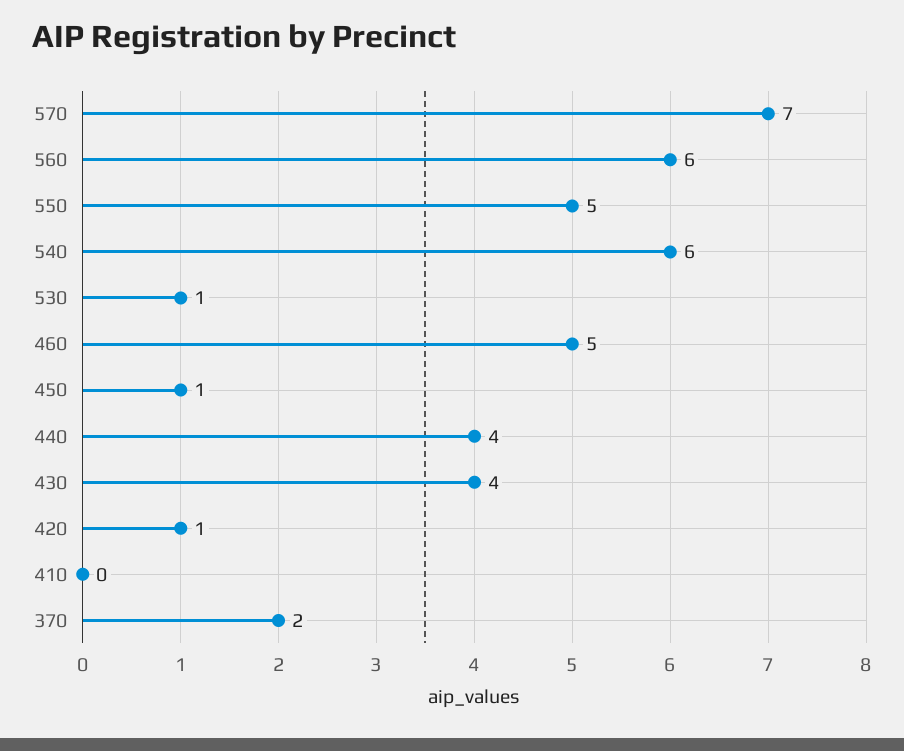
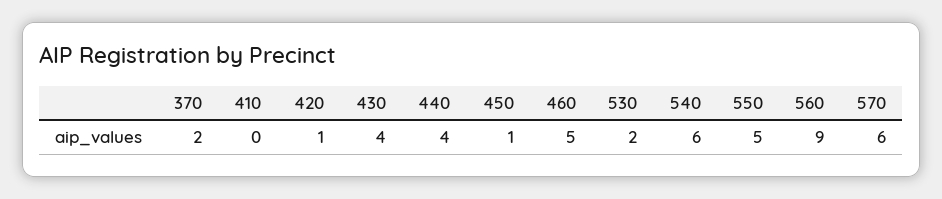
570: 7 -> 6
560: 6 -> 9
530: 1 -> 2

